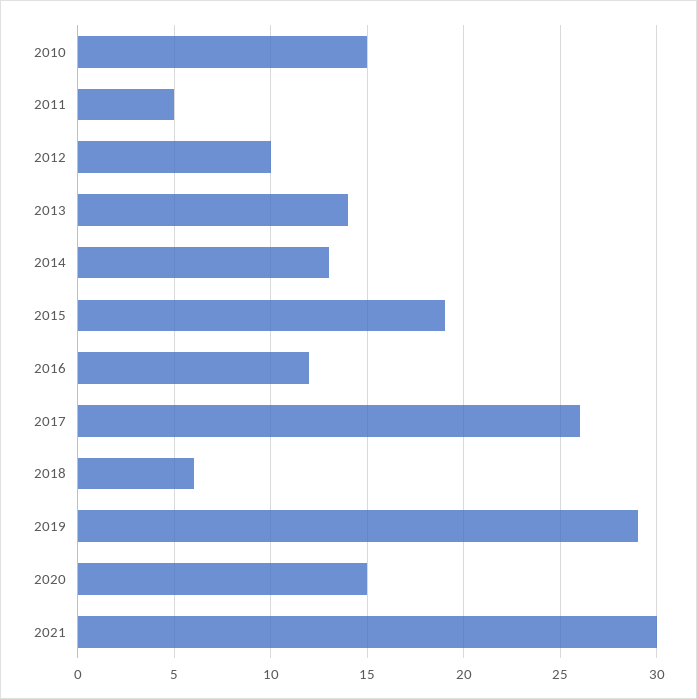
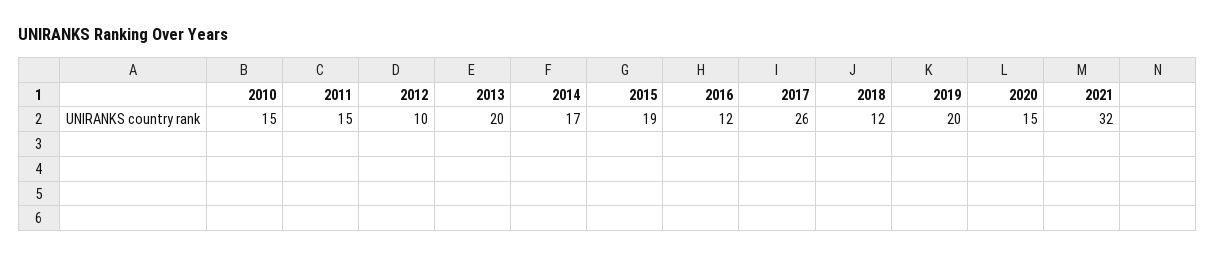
2011: 5 -> 15
2013: 14 -> 20
2014: 13 -> 17
2018: 6 -> 12
2019: 29 -> 20
2021: 30 -> 32

